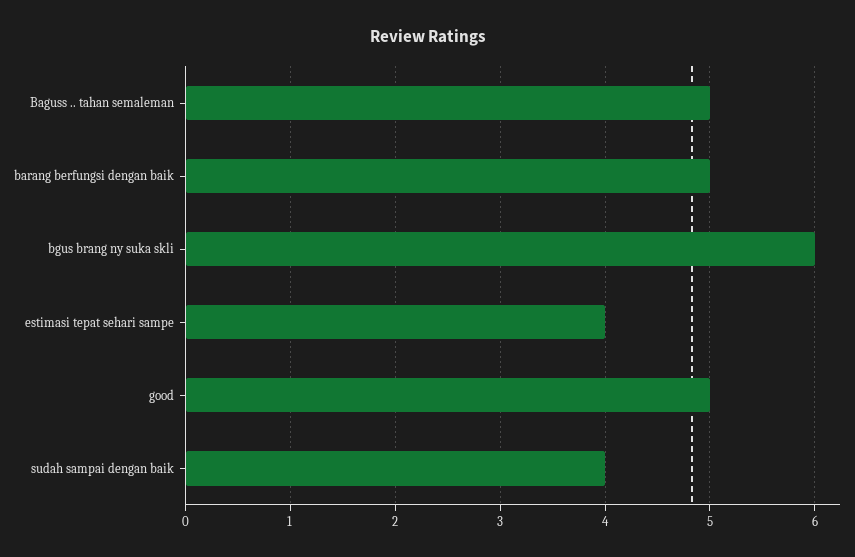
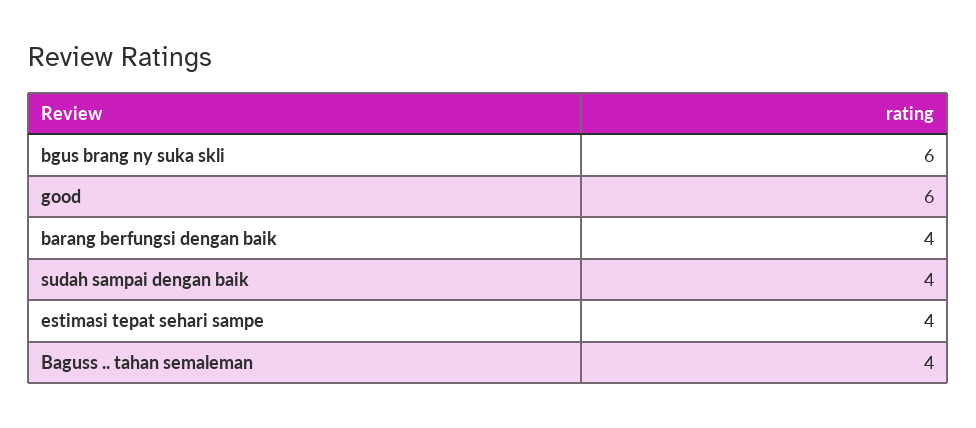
Baguss .. tahan semaleman: 5 -> 4
barang berfungsi dengan baik: 5 -> 4
good: 5 -> 6

